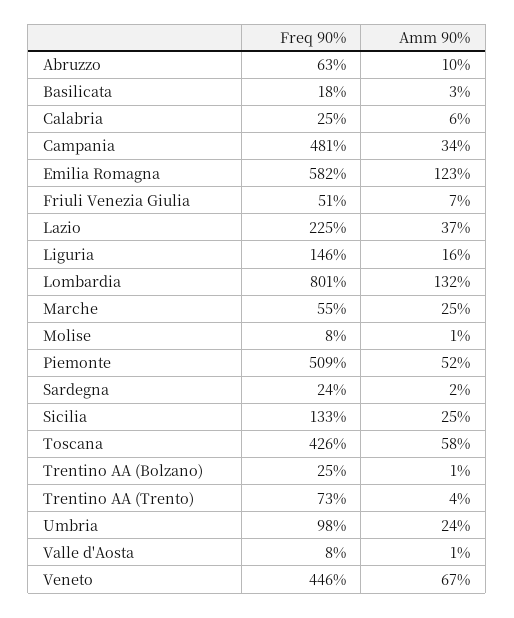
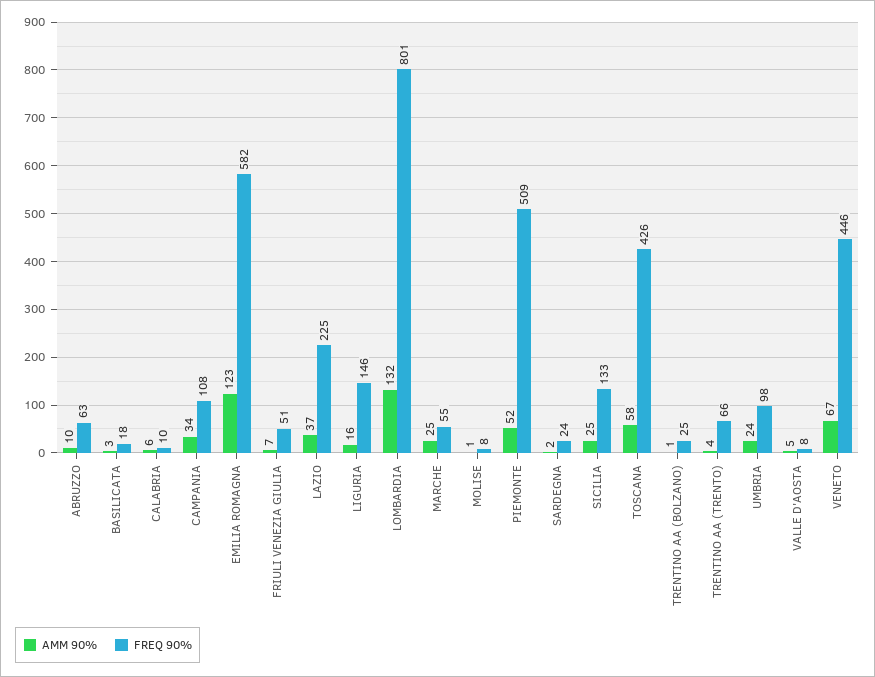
Freq 90%, Calabria: 25 -> 10
Freq 90%, Campania: 481 -> 108
Freq 90%, Trentino AA (Trento): 73 -> 66
Amm 90%, Valle d'Aosta: 1 -> 5

